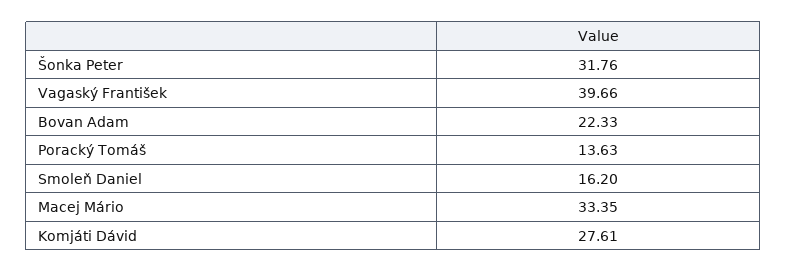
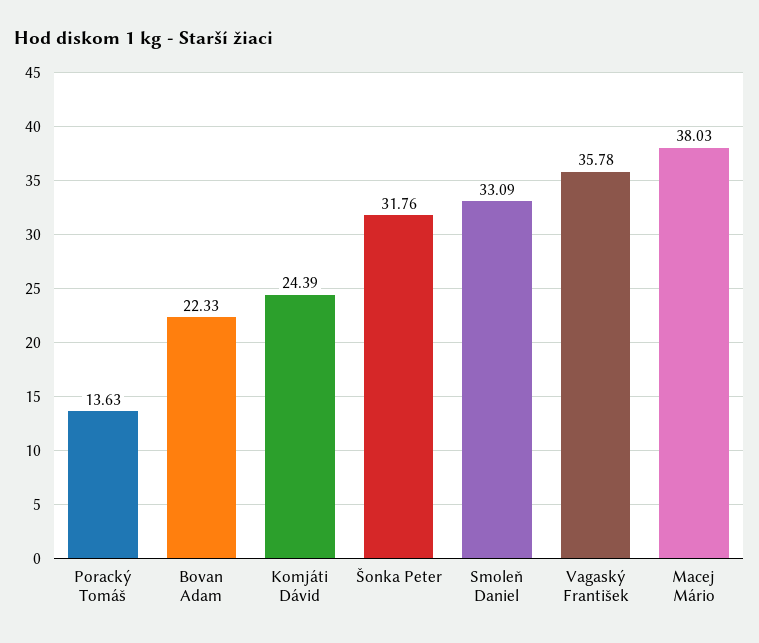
Vagaský František: 39.66 -> 35.78
Smoleň Daniel: 16.2 -> 33.09
Macej Mário: 33.35 -> 38.03
Komjáti Dávid: 27.61 -> 24.39

